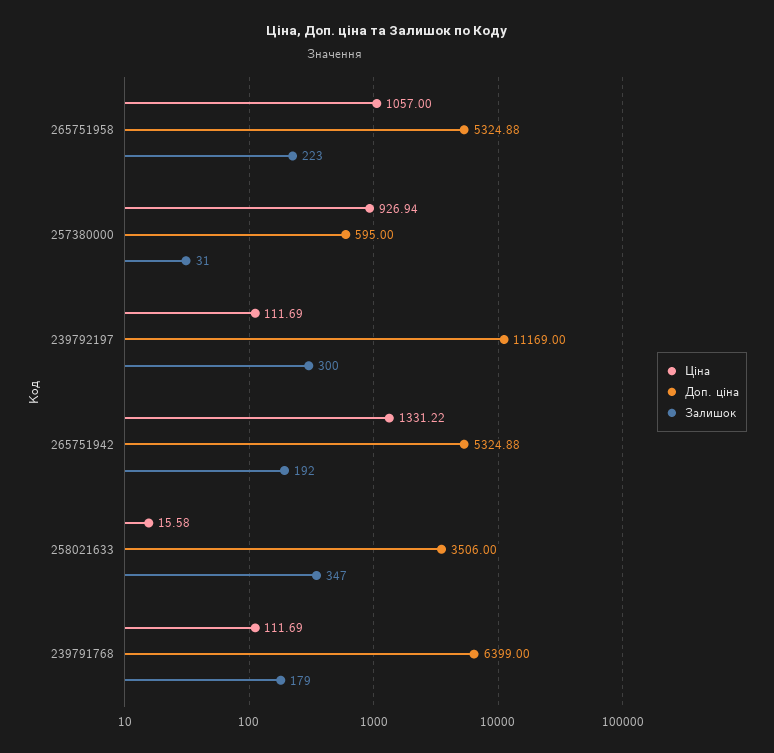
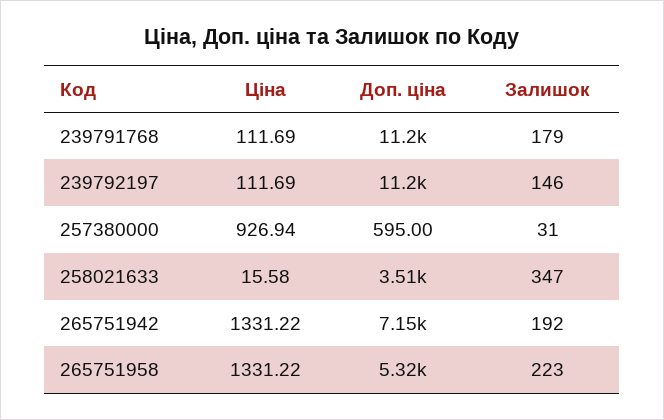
Ціна, 265751958: 1057 -> 1331.22
Залишок, 239792197: 300 -> 146
Доп. ціна, 265751942: 5324.88 -> 7150
Доп. ціна, 239791768: 6399 -> 11200

